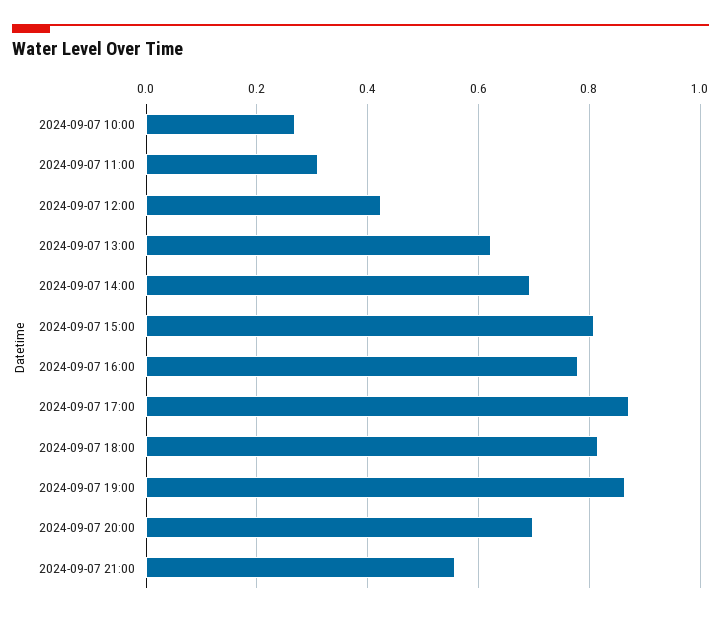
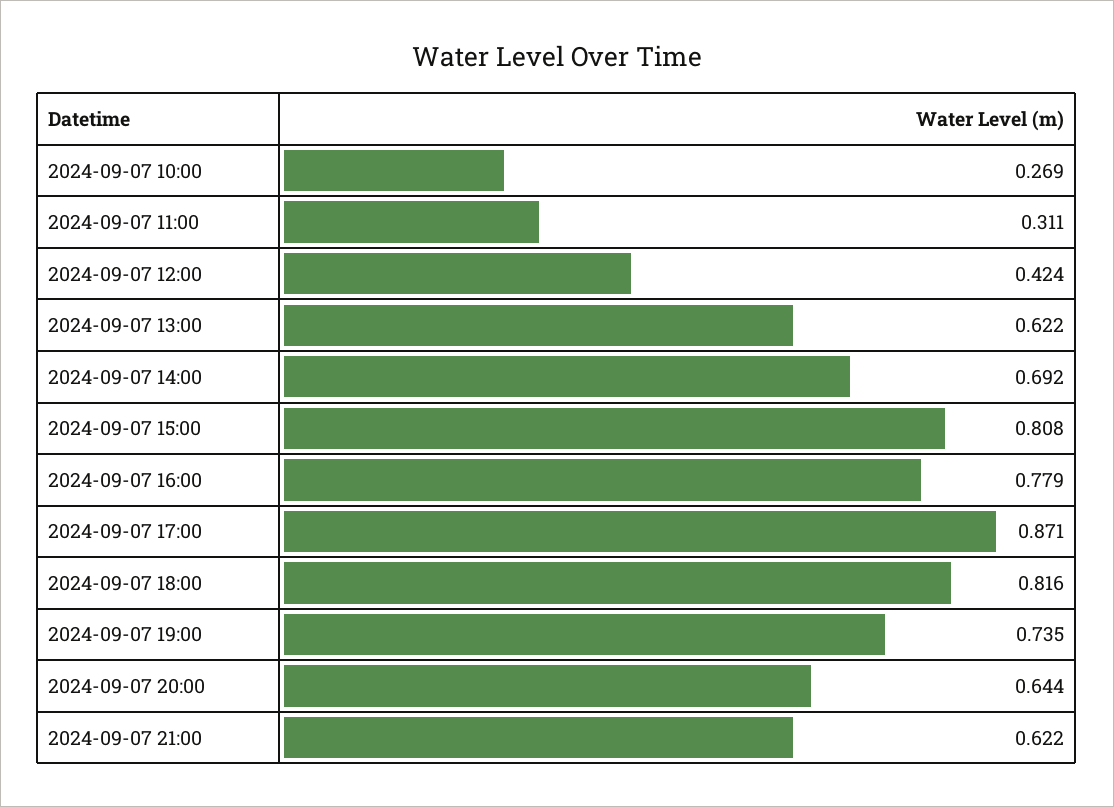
2024-09-07 19:00: 0.86 -> 0.735
2024-09-07 20:00: 0.7 -> 0.644
2024-09-07 21:00: 0.56 -> 0.622

